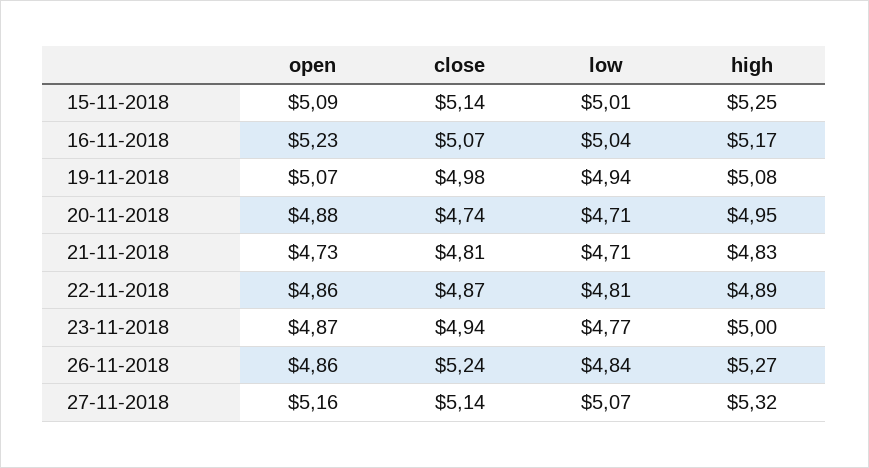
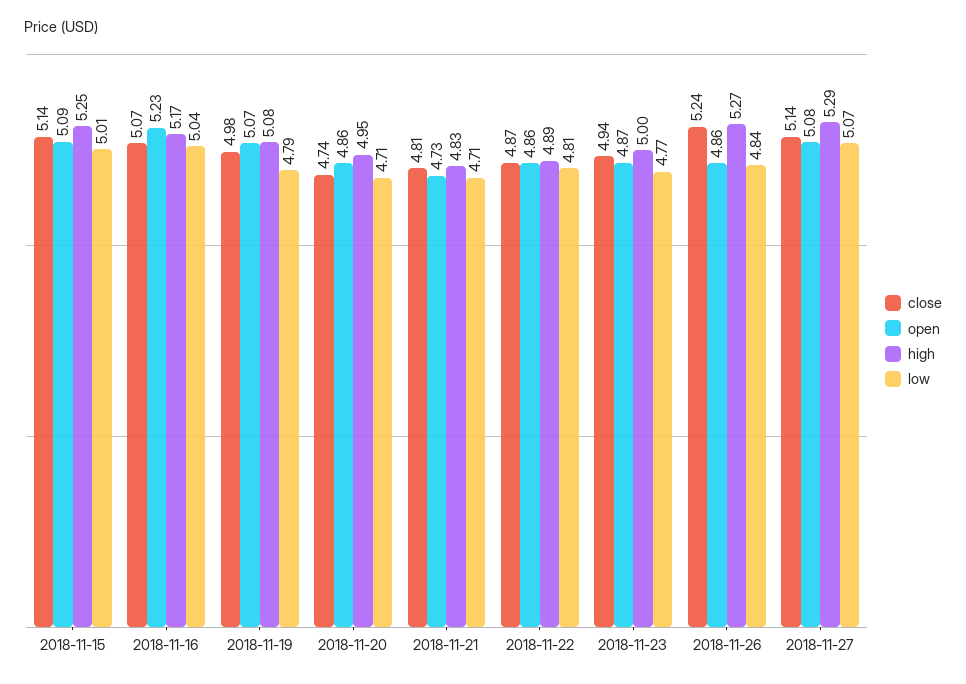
low, 19-11-2018: 4.94 -> 4.79
open, 20-11-2018: 4.88 -> 4.86
open, 27-11-2018: 5.16 -> 5.08
high, 27-11-2018: 5.32 -> 5.29

